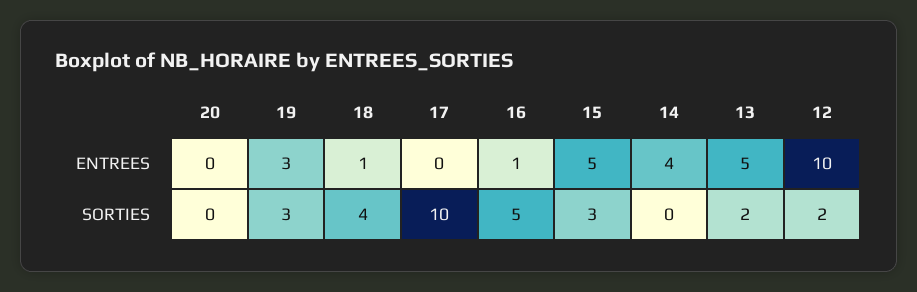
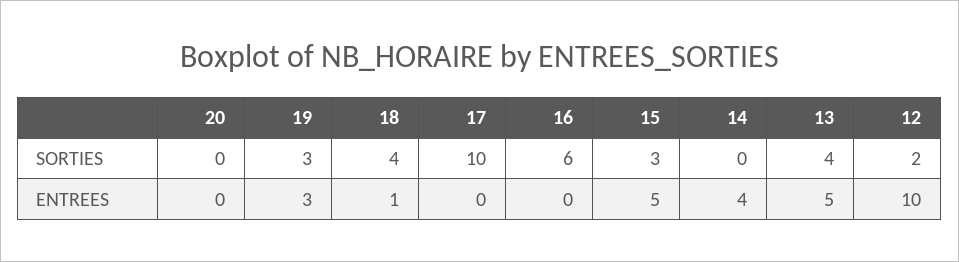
16, ENTREES: 1 -> 0
16, SORTIES: 5 -> 6
13, SORTIES: 2 -> 4

